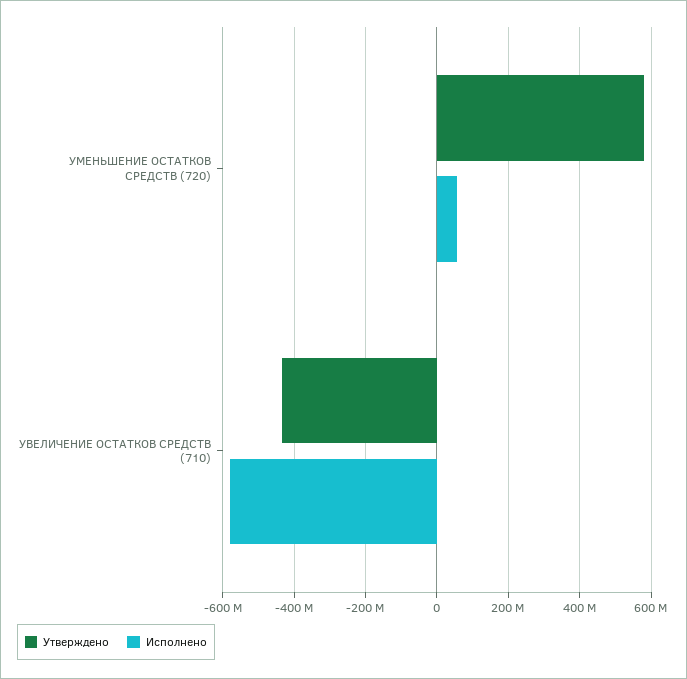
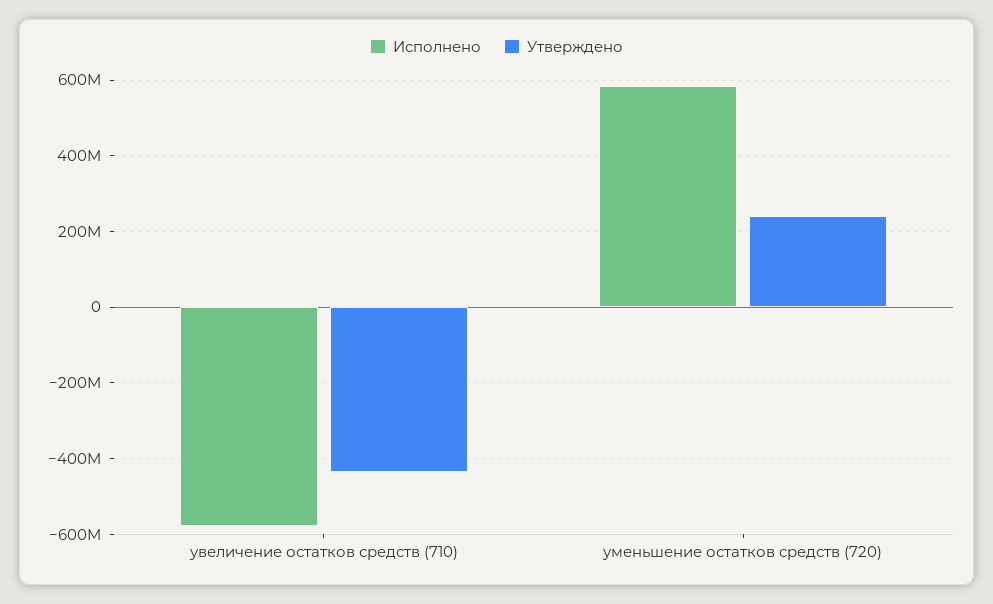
Утверждено, УМЕНЬШЕНИЕ ОСТАТКОВ СРЕДСТВ (720): 580000000 -> 240000000
Исполнено, УМЕНЬШЕНИЕ ОСТАТКОВ СРЕДСТВ (720): 60000000 -> 580000000

